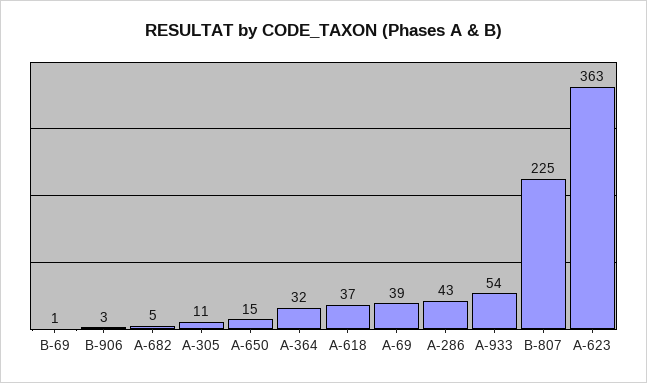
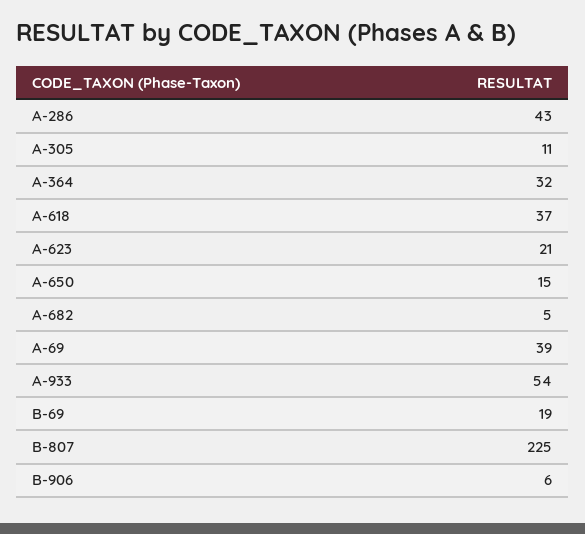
B-69: 1 -> 19
B-906: 3 -> 6
A-623: 363 -> 21

